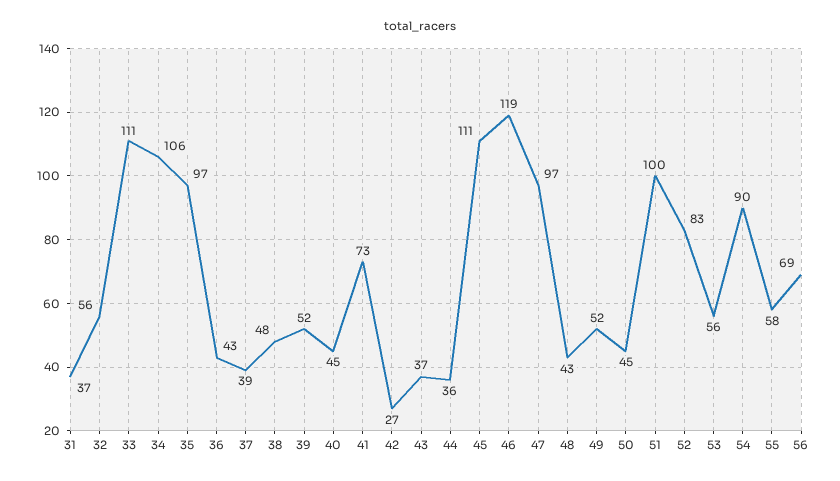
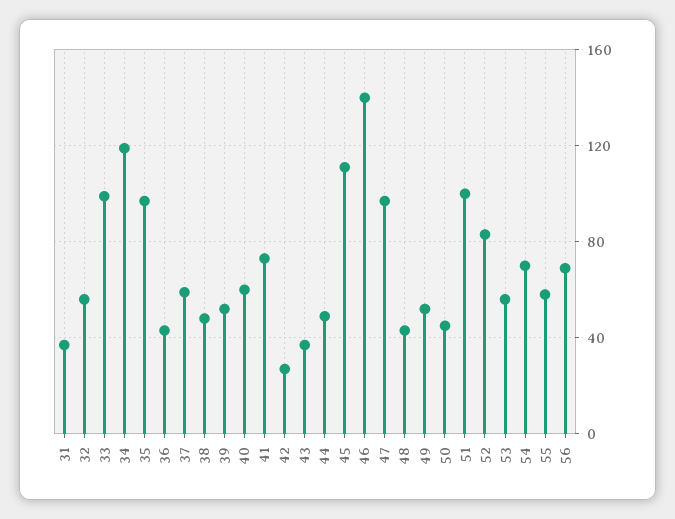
33: 111 -> 100
34: 106 -> 120
37: 39 -> 60
40: 45 -> 60
44: 36 -> 50
46: 119 -> 140
54: 90 -> 70

